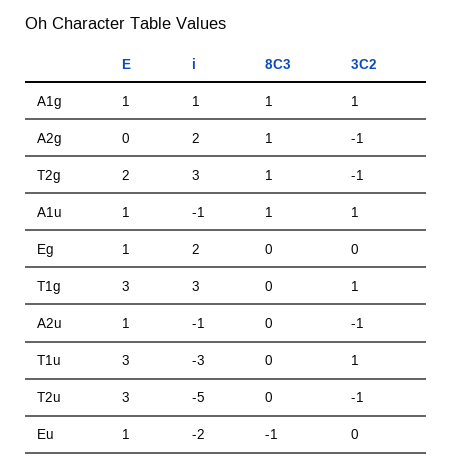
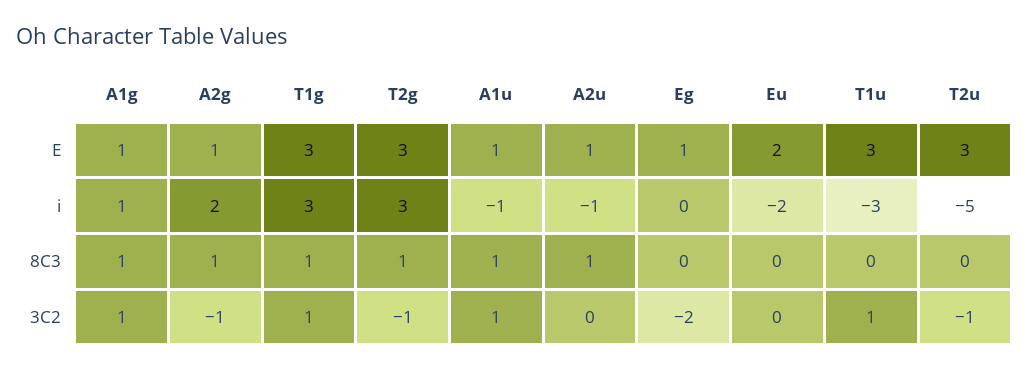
E, A2g: 0 -> 1
E, T2g: 2 -> 3
i, Eg: 2 -> 0
3C2, Eg: 0 -> -2
8C3, T1g: 0 -> 1
8C3, A2u: 0 -> 1
3C2, A2u: -1 -> 0
E, Eu: 1 -> 2
8C3, Eu: -1 -> 0

